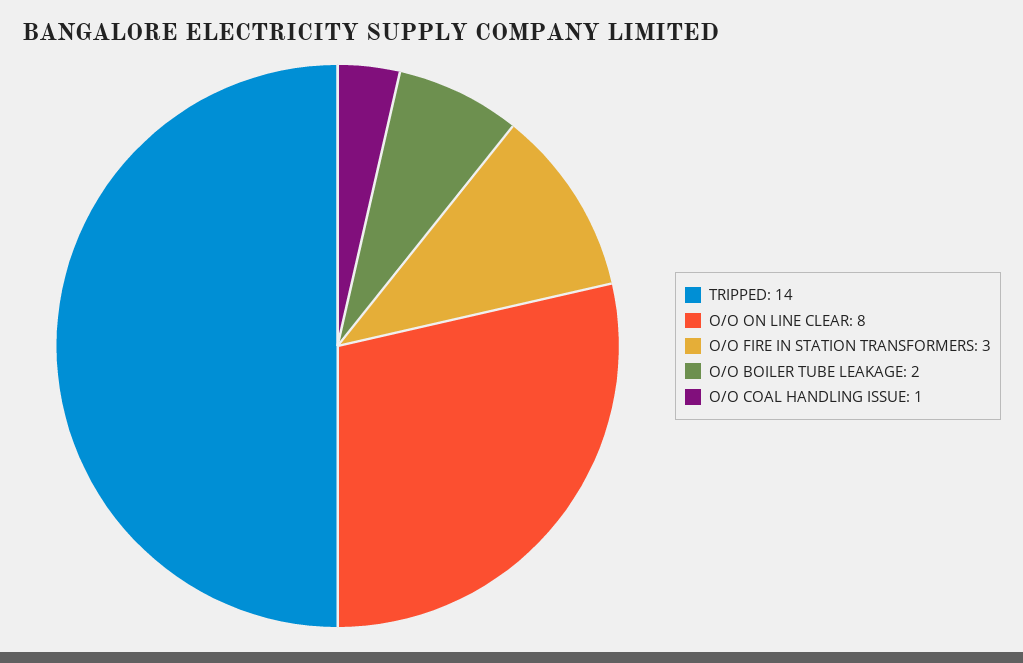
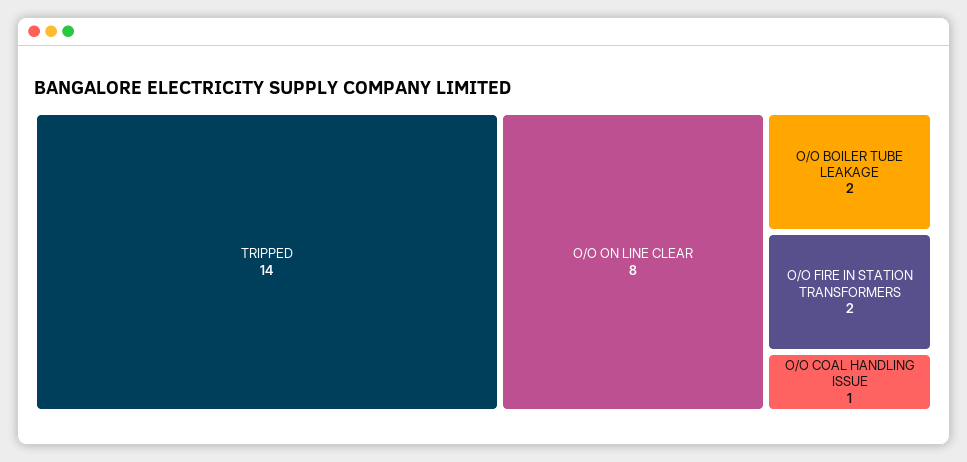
O/O FIRE IN STATION TRANSFORMERS: 3 -> 2

